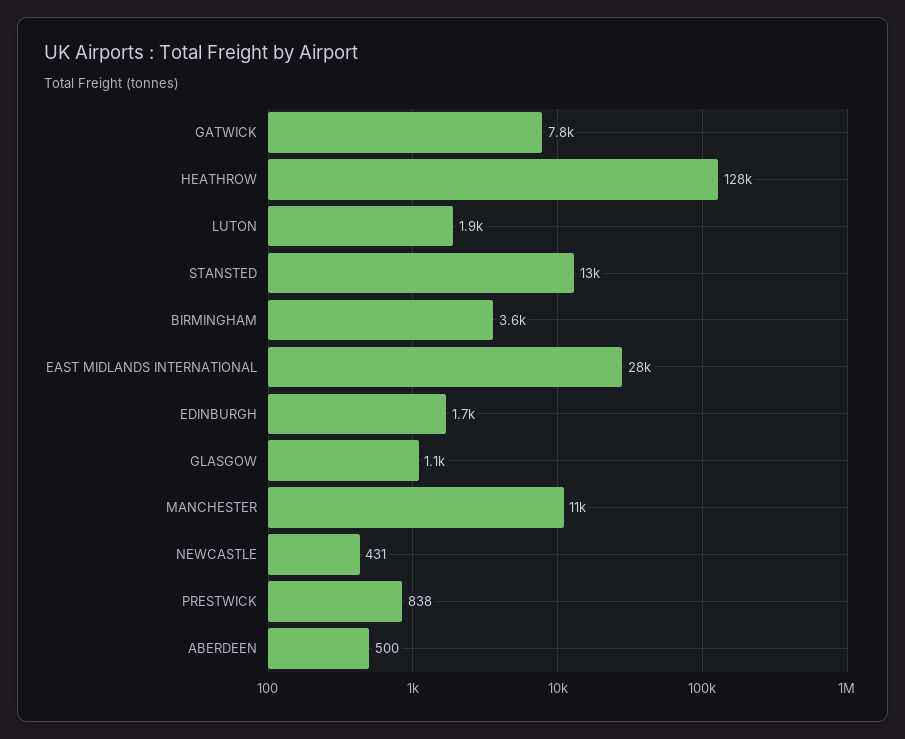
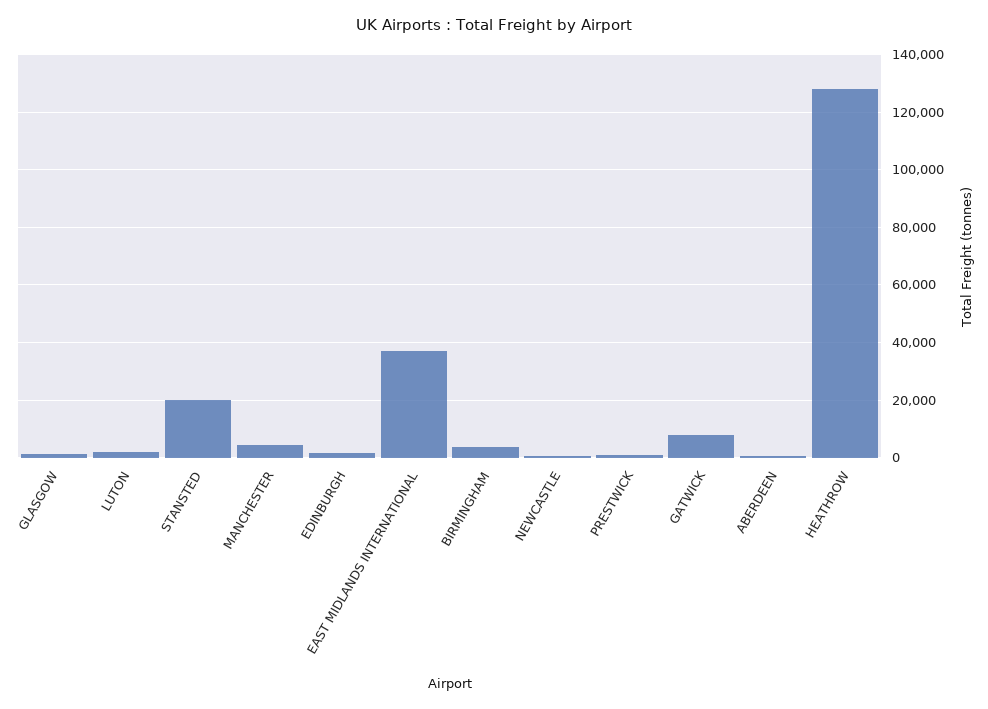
STANSTED: 13000 -> 20000
EAST MIDLANDS INTERNATIONAL: 28000 -> 37500
MANCHESTER: 11000 -> 5000

